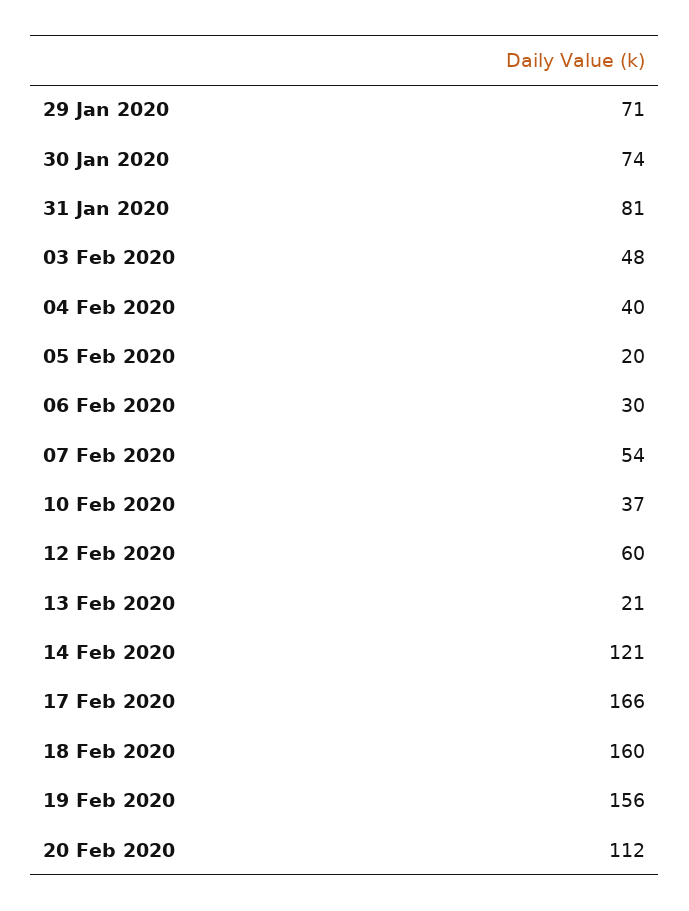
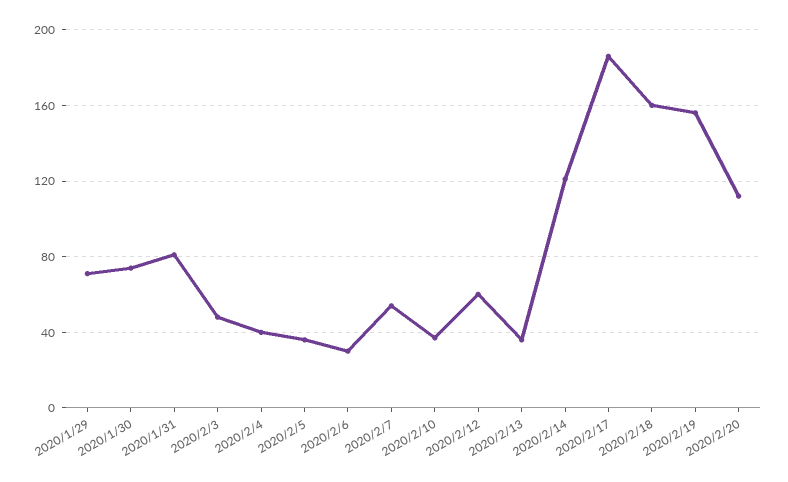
05 Feb 2020: 20 -> 35
13 Feb 2020: 21 -> 35
17 Feb 2020: 166 -> 185

